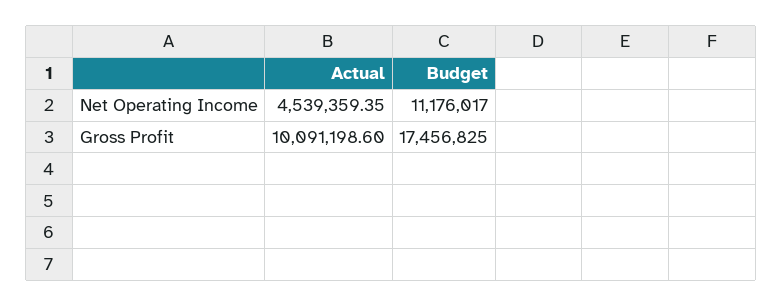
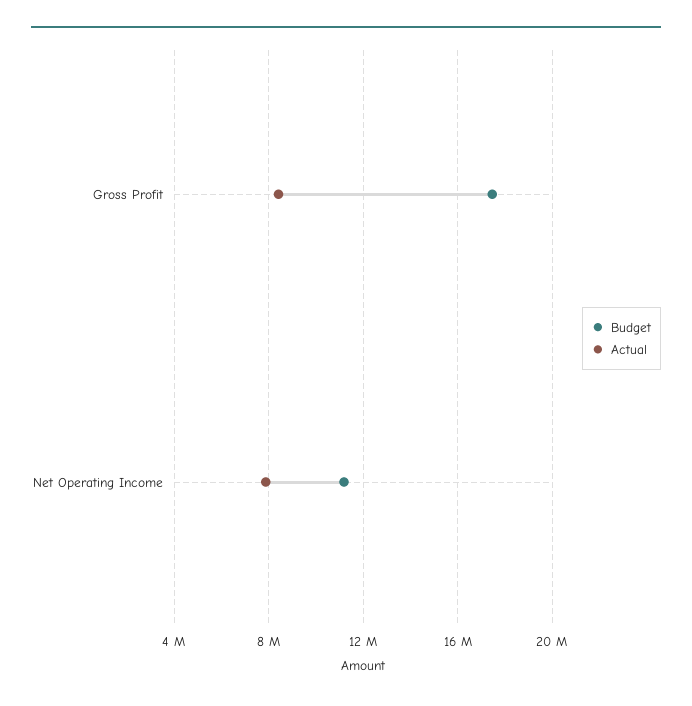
Actual, Net Operating Income: 4539359.35 -> 8000000
Actual, Gross Profit: 10091198.6 -> 8500000

